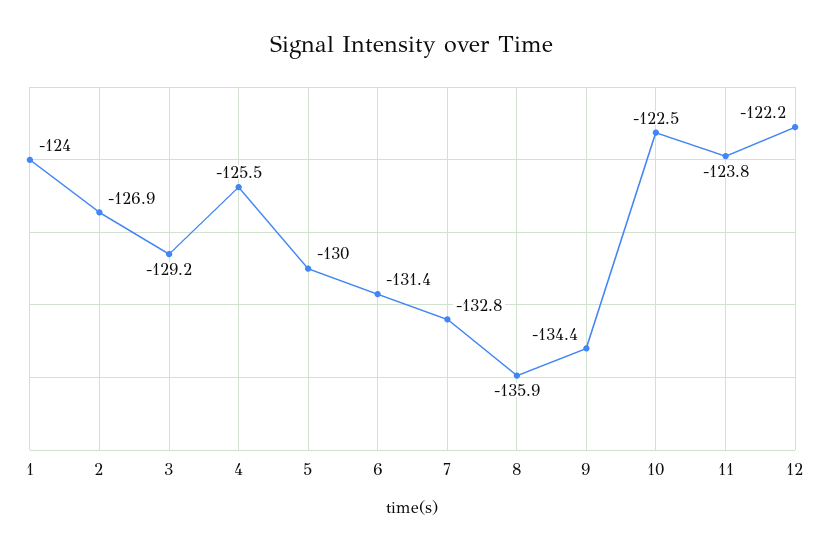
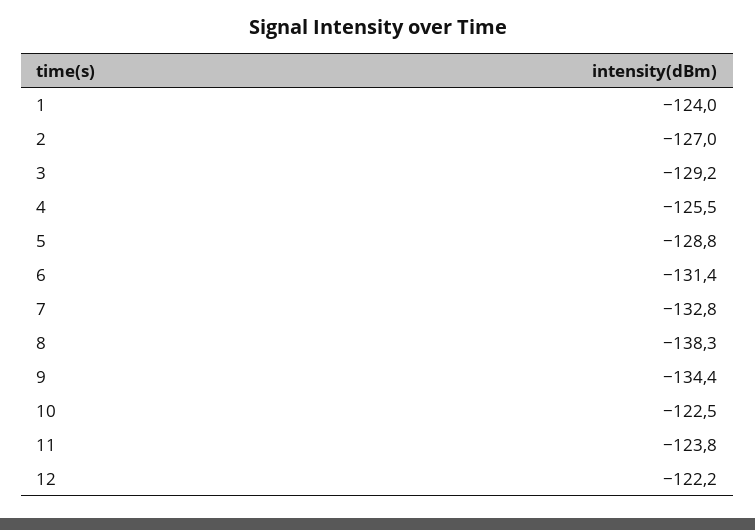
2: -126.9 -> -127
5: -130 -> -128.8
8: -135.9 -> -138.3

